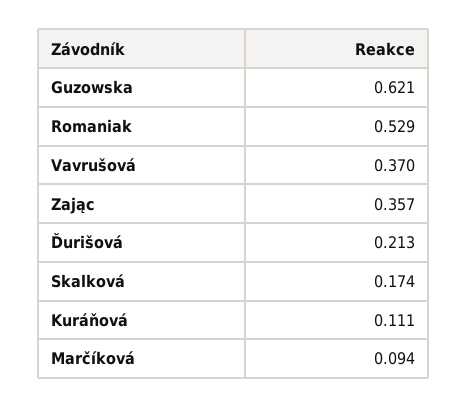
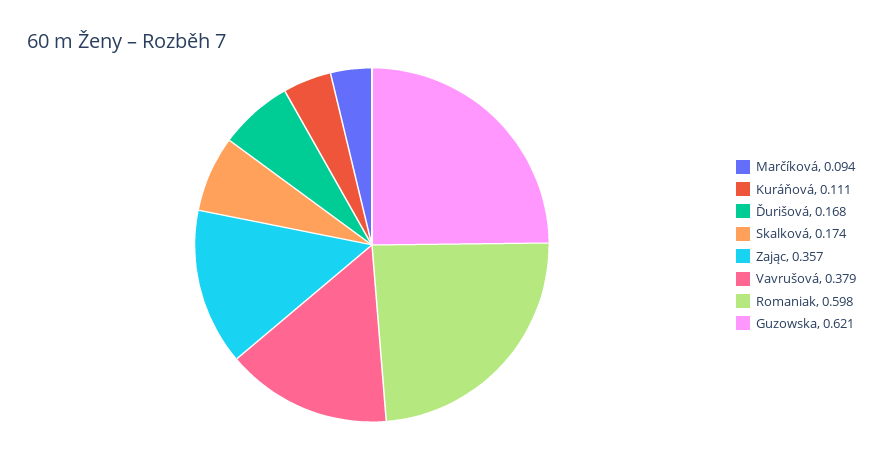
Romaniak: 0.529 -> 0.598
Vavrušová: 0.37 -> 0.379
Ďurišová: 0.213 -> 0.168

